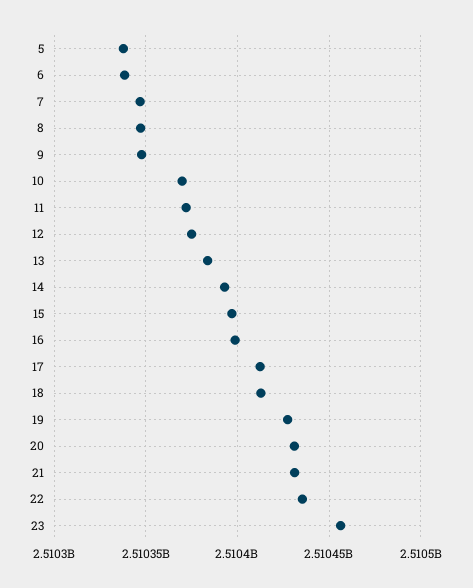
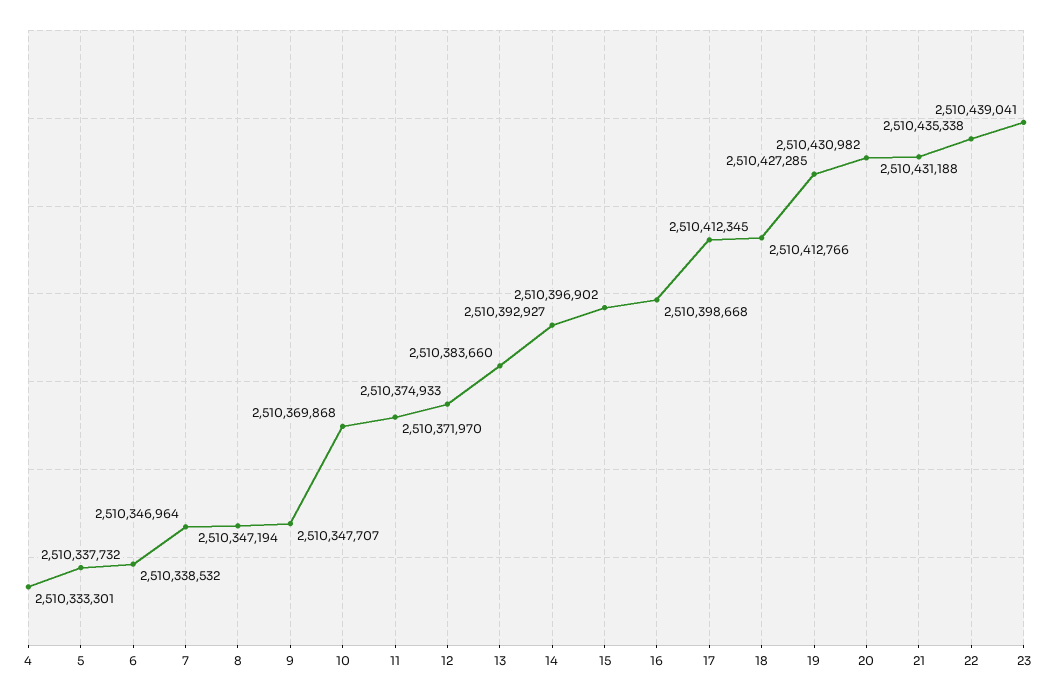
23: 2510455000 -> 2510439041
4: none -> 2510333301

